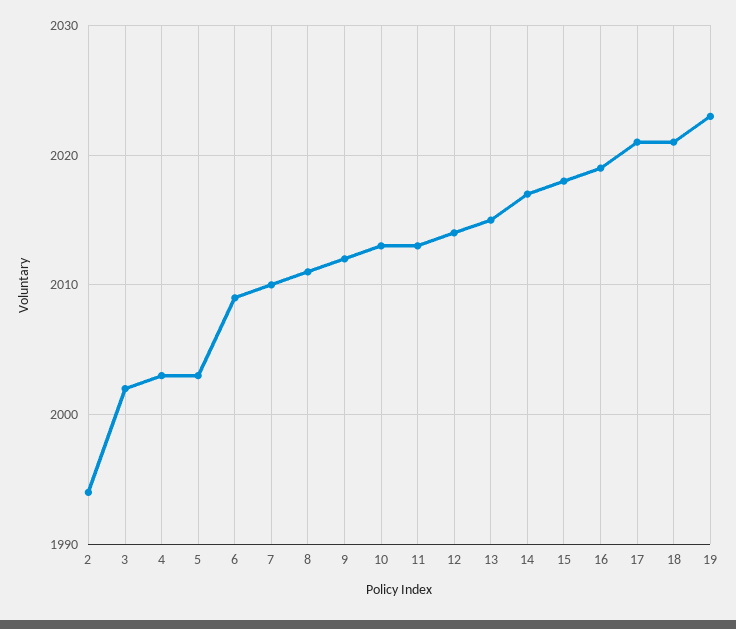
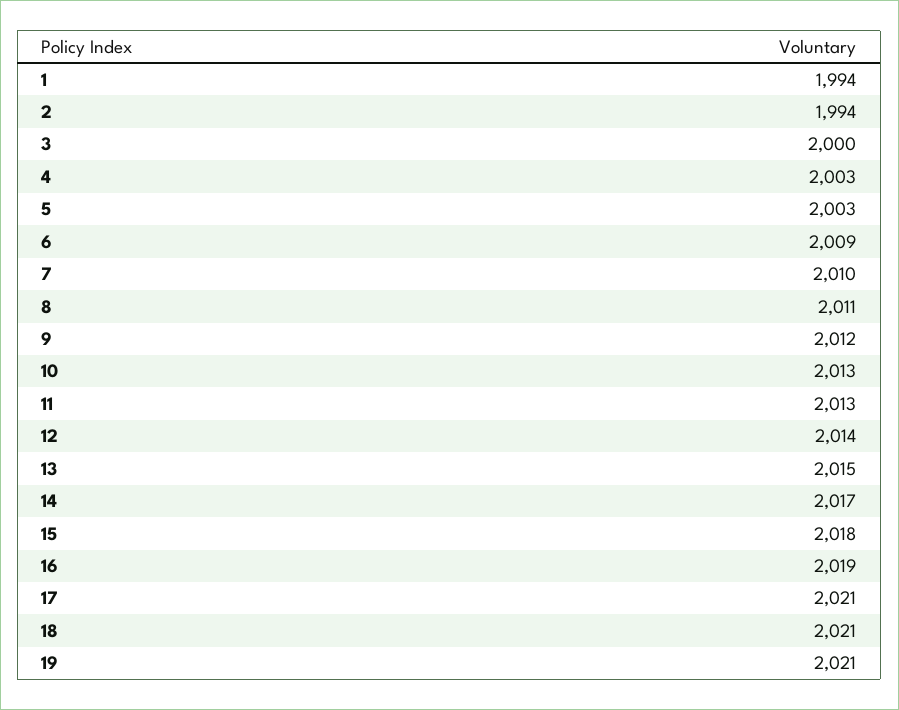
3: 2002 -> 2000
19: 2023 -> 2021
1: none -> 1994

